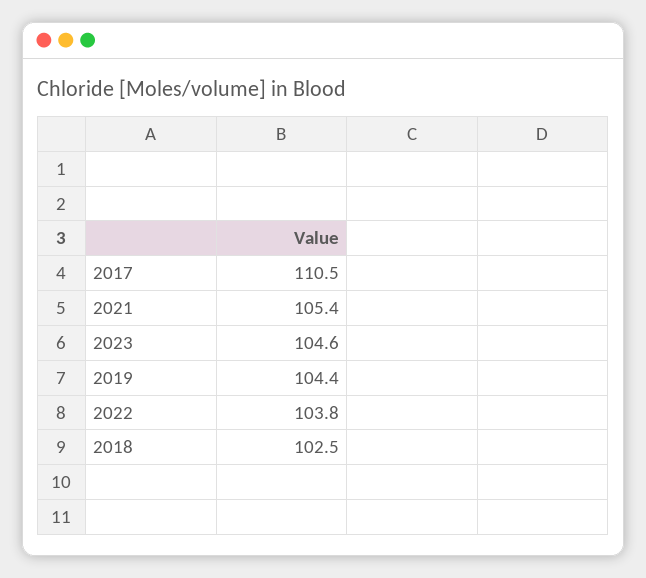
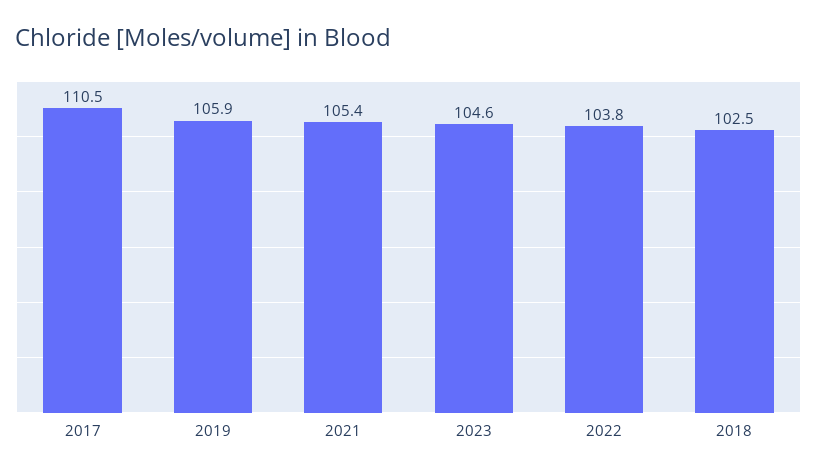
2019: 104.4 -> 105.9

